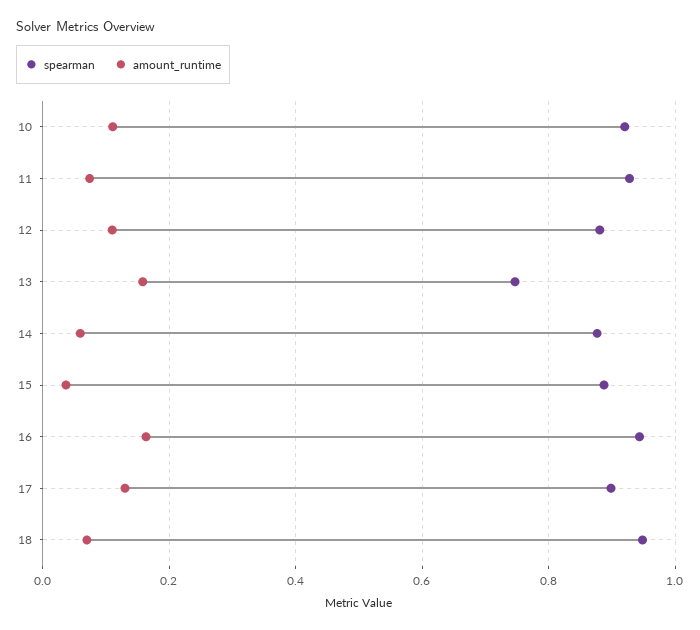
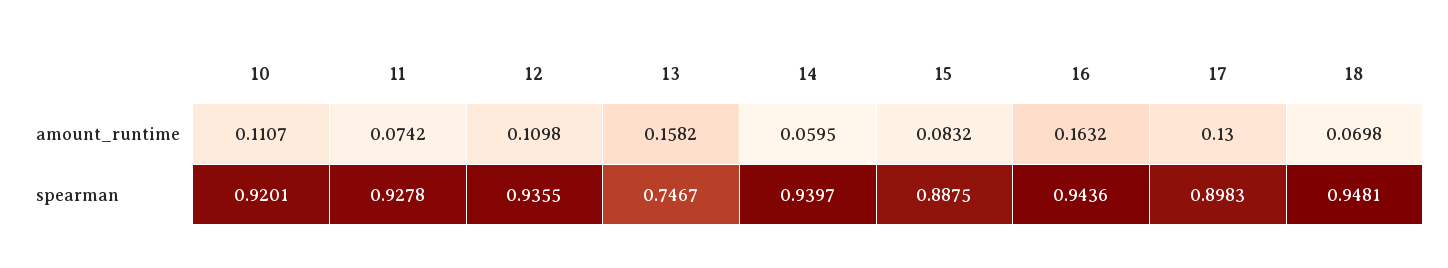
spearman, 12: 0.88 -> 0.9355
spearman, 14: 0.88 -> 0.9397
amount_runtime, 15: 0.04 -> 0.0832

